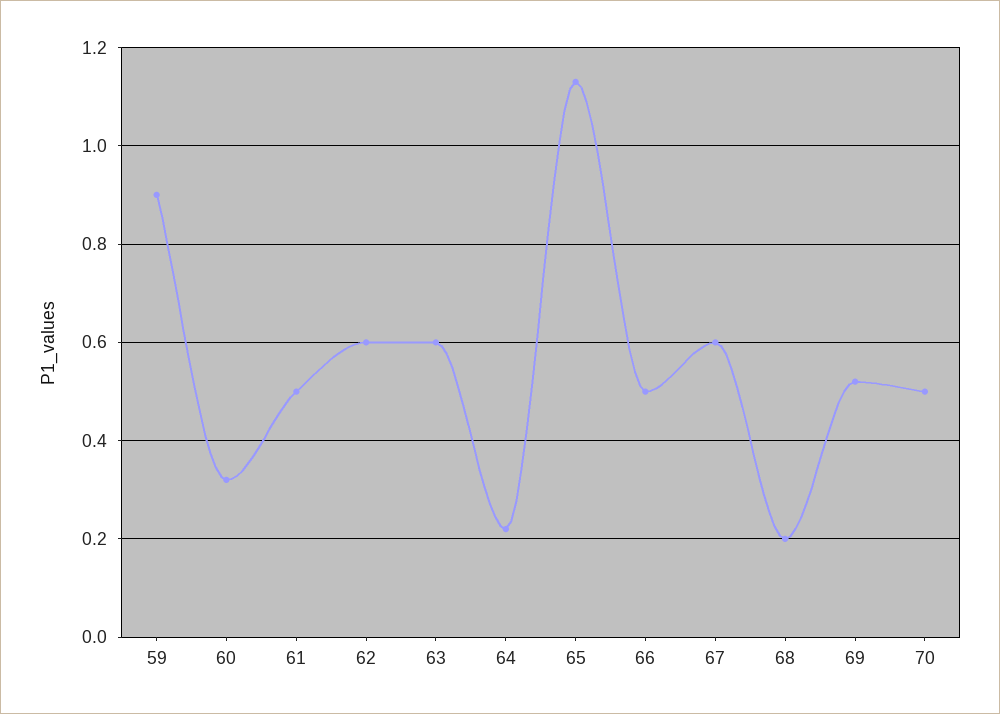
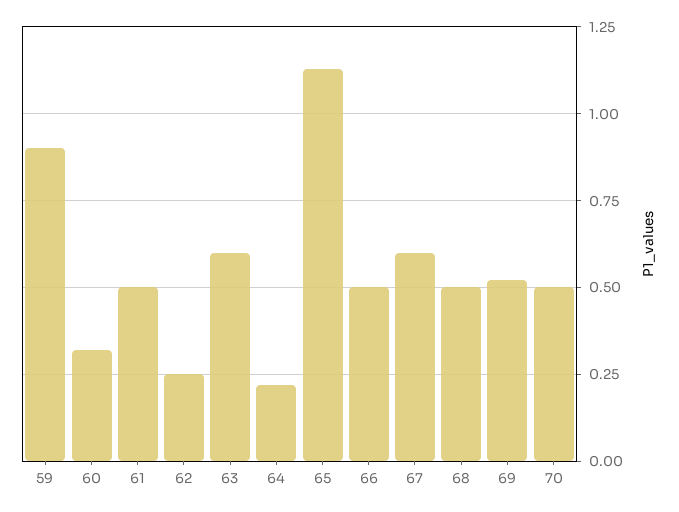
62: 0.6 -> 0.25
68: 0.2 -> 0.5

